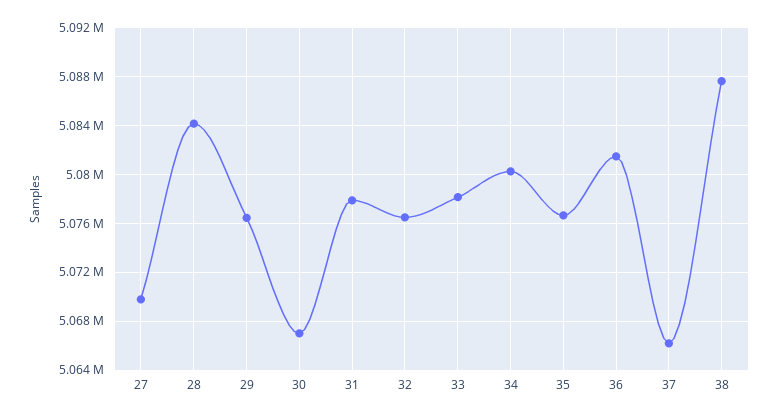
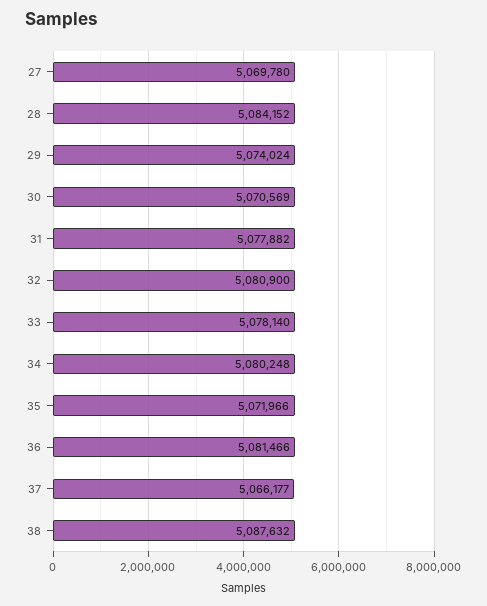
29: 5076500 -> 5074024
30: 5067000 -> 5070569
32: 5076500 -> 5080900
35: 5076500 -> 5071966

